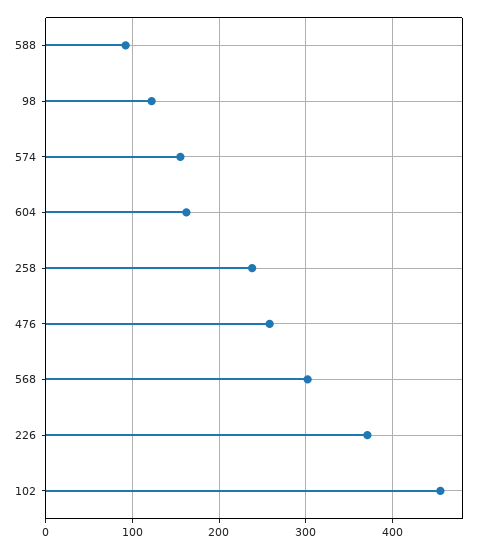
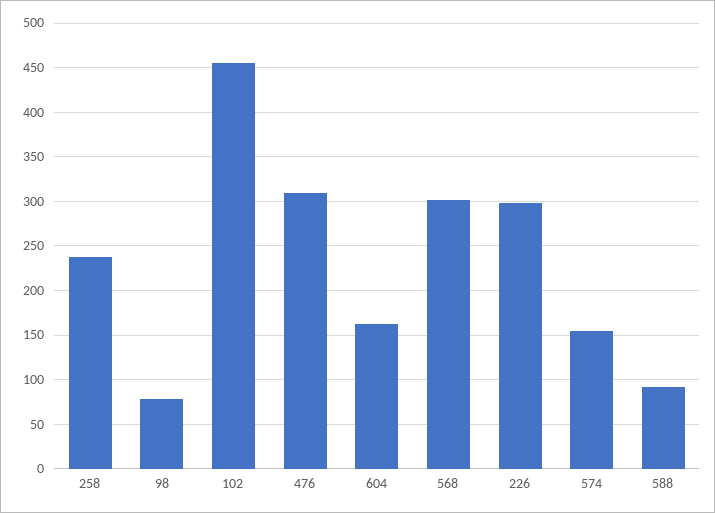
98: 120 -> 80
476: 260 -> 310
226: 370 -> 300

